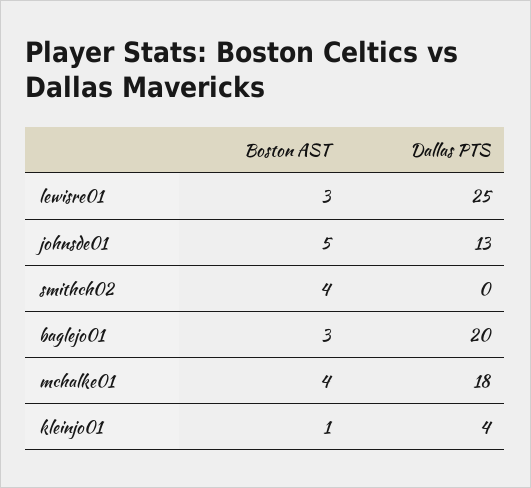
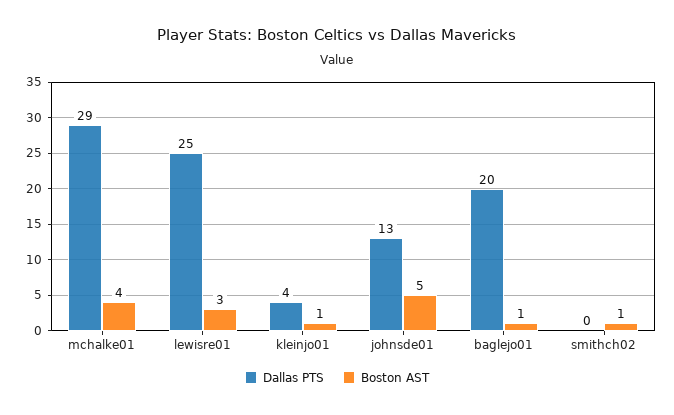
Boston AST, smithch02: 4 -> 1
Boston AST, baglejo01: 3 -> 1
Dallas PTS, mchalke01: 18 -> 29

